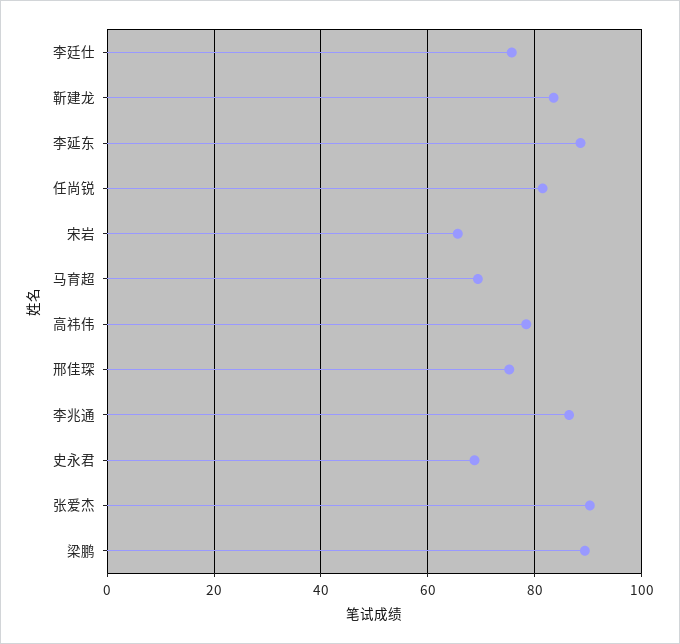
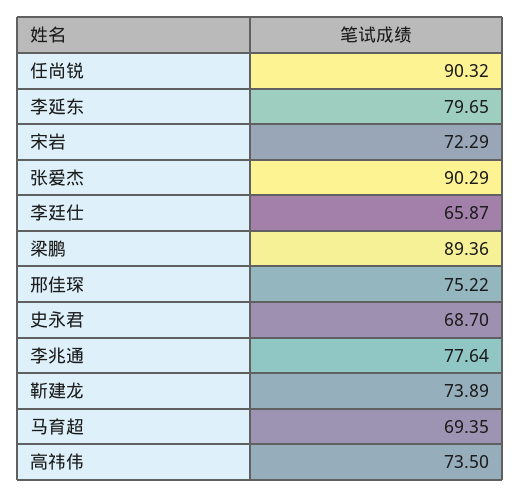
李廷仕: 76 -> 65.87
靳建龙: 84 -> 73.89
李延东: 88 -> 79.65
任尚锐: 82 -> 90.32
宋岩: 66 -> 72.29
高祎伟: 78 -> 73.5
李兆通: 86 -> 77.64

